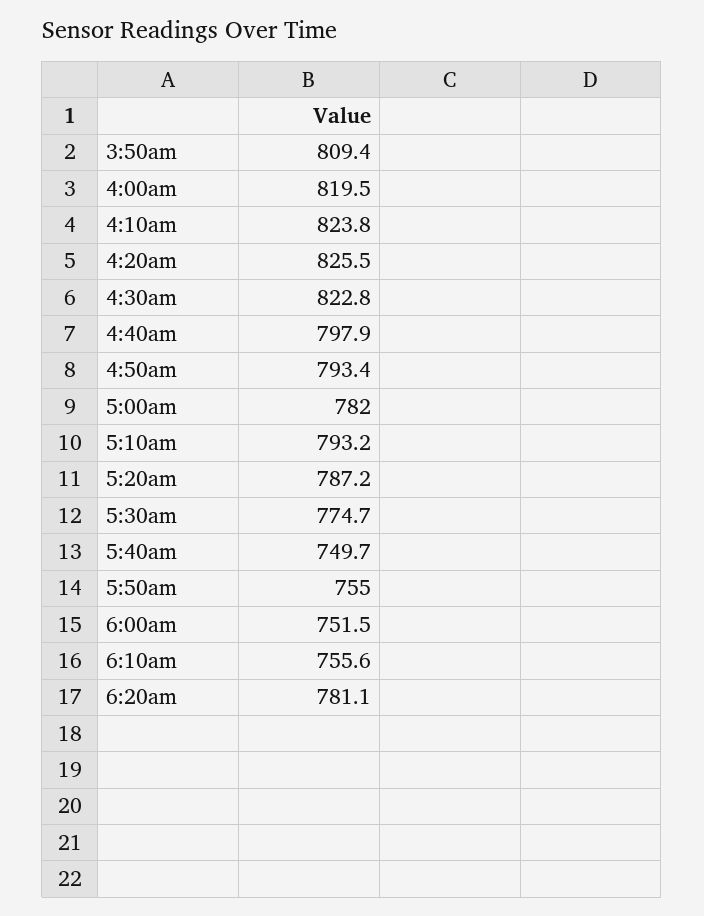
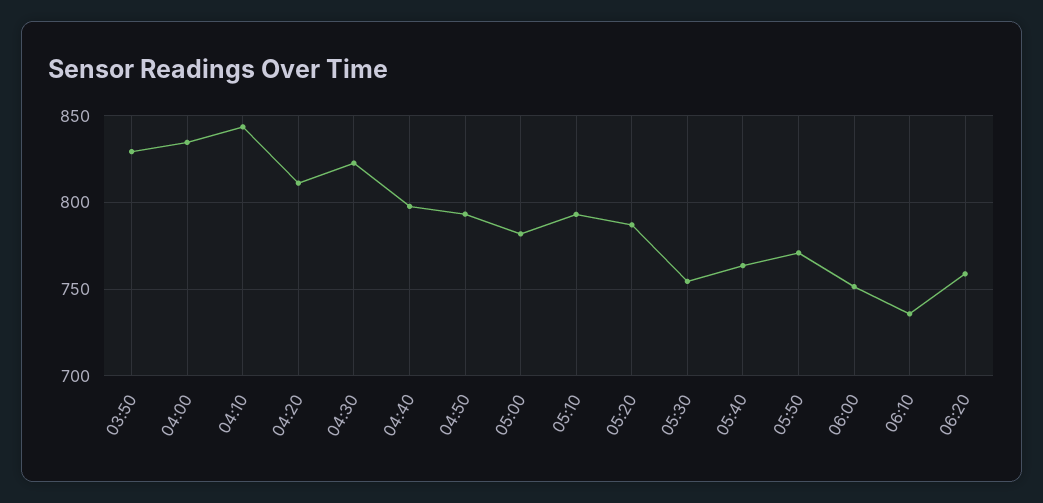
3:50am: 809.4 -> 830
4:00am: 819.5 -> 835
4:10am: 823.8 -> 845
4:20am: 825.5 -> 810
5:30am: 774.7 -> 755
5:40am: 749.7 -> 765
5:50am: 755 -> 770
6:10am: 755.6 -> 735
6:20am: 781.1 -> 760

